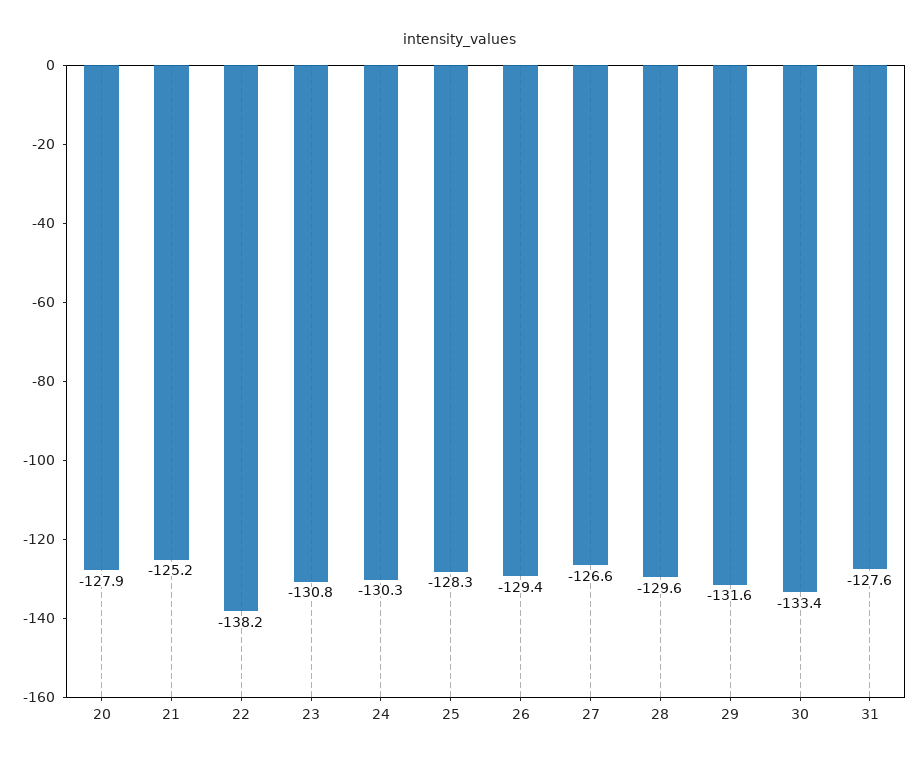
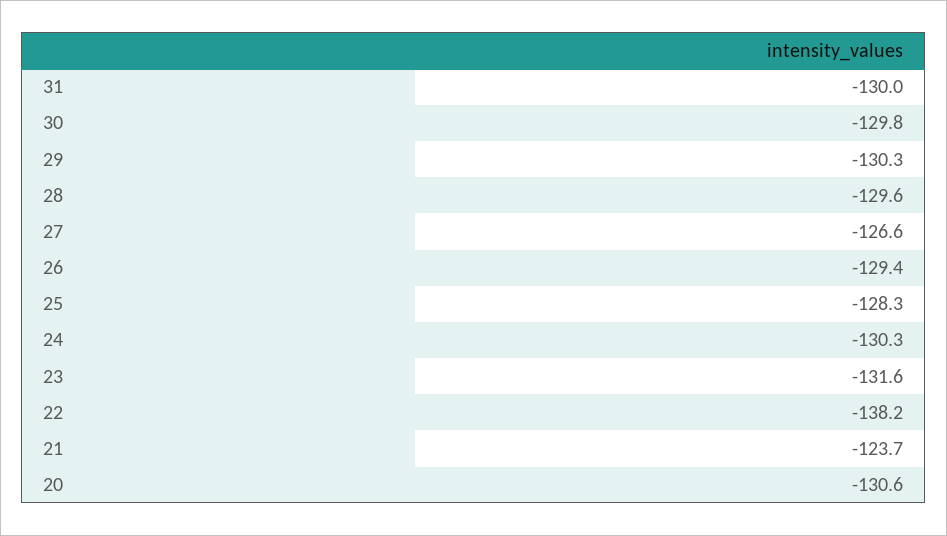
20: -127.9 -> -130.6
21: -125.2 -> -123.7
23: -130.8 -> -131.6
29: -131.6 -> -130.3
30: -133.4 -> -129.8
31: -127.6 -> -130

